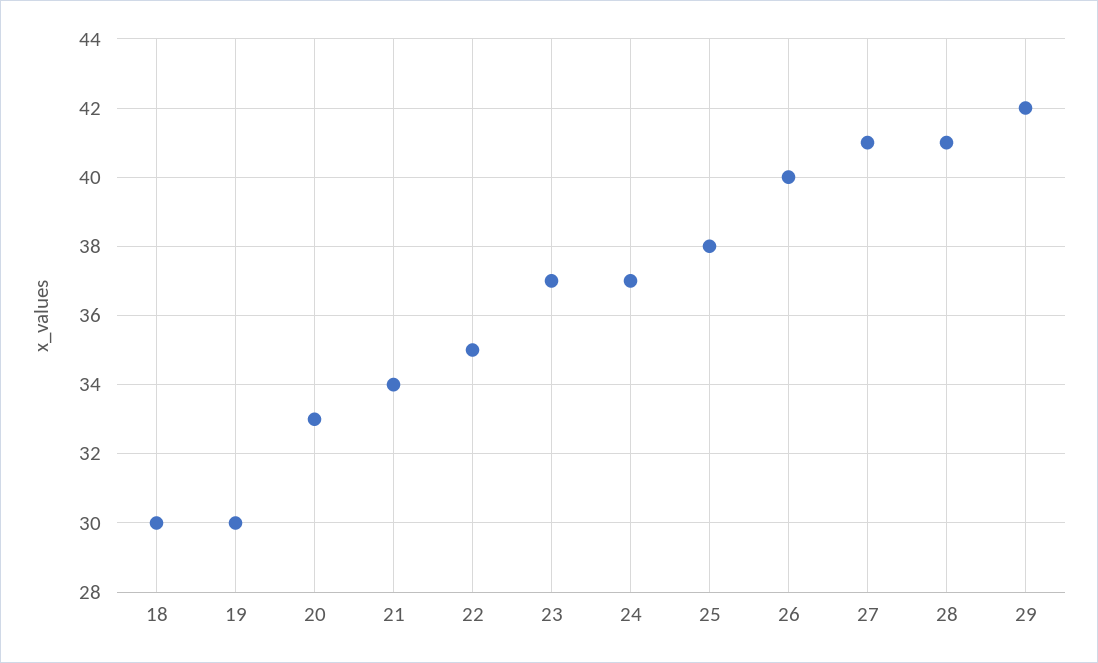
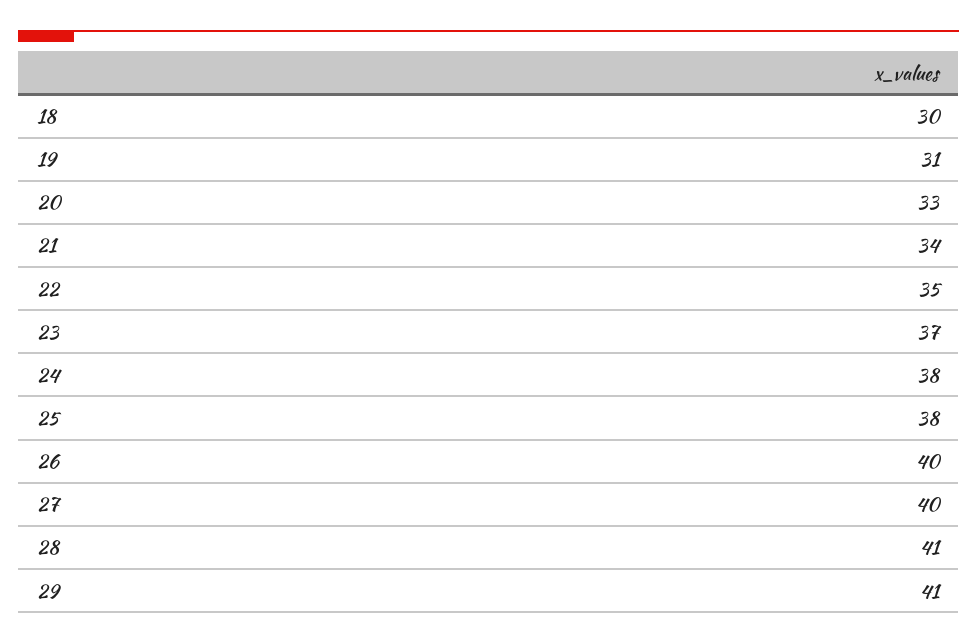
19: 30 -> 31
24: 37 -> 38
27: 41 -> 40
29: 42 -> 41

